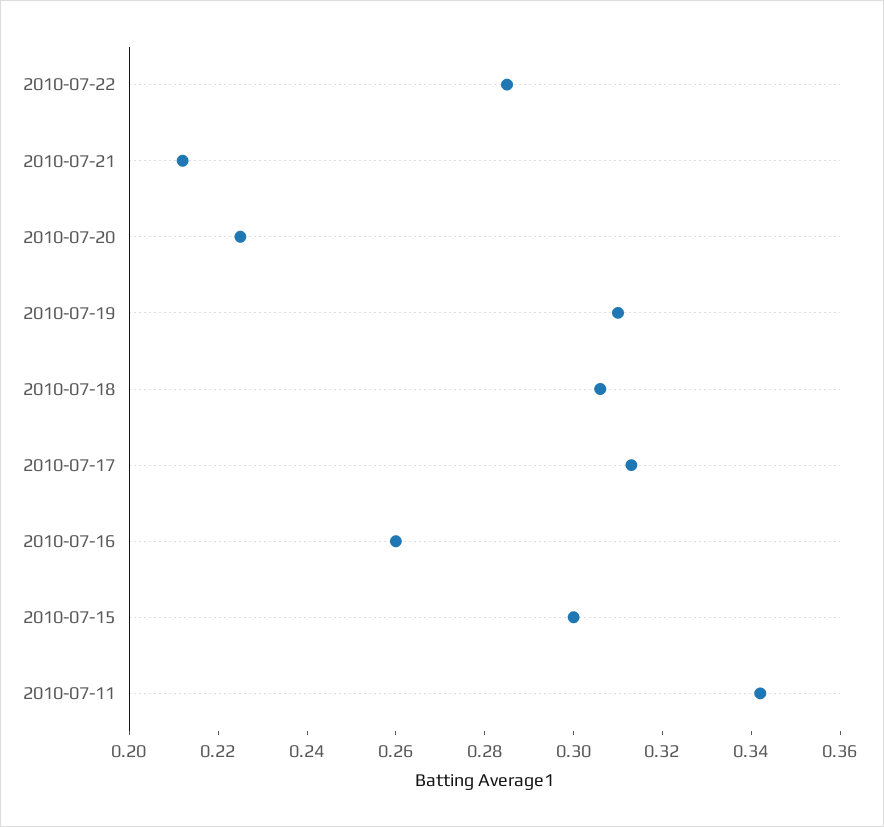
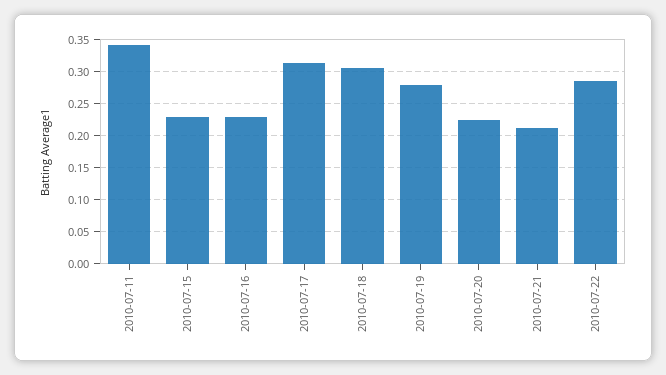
2010-07-19: 0.31 -> 0.28
2010-07-16: 0.26 -> 0.23
2010-07-15: 0.3 -> 0.23

